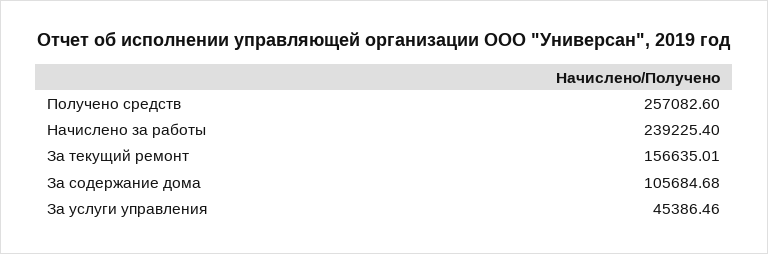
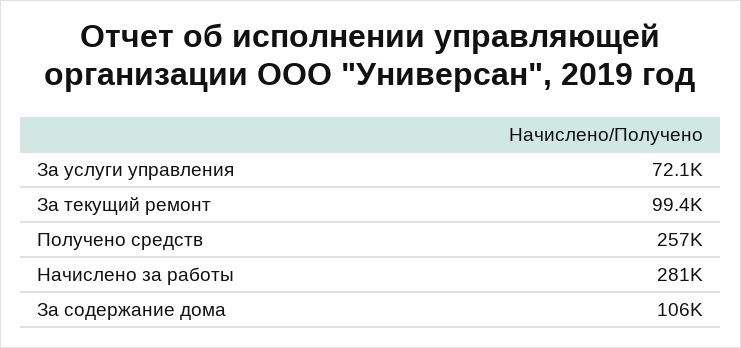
Начислено за работы: 239225.4 -> 281000
За текущий ремонт: 156635.01 -> 99400
За услуги управления: 45386.46 -> 72100

